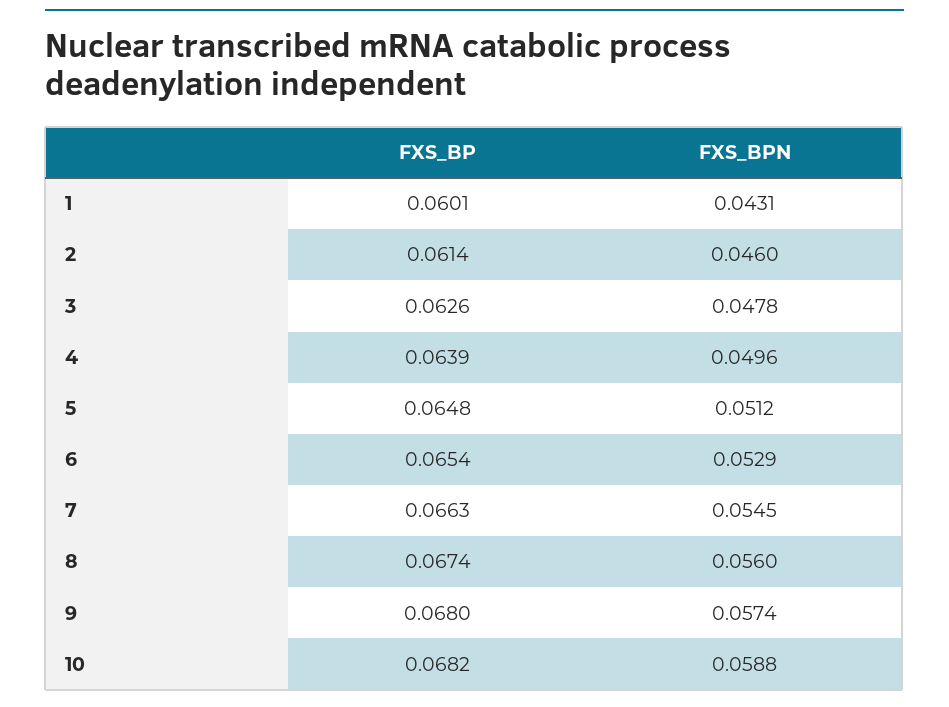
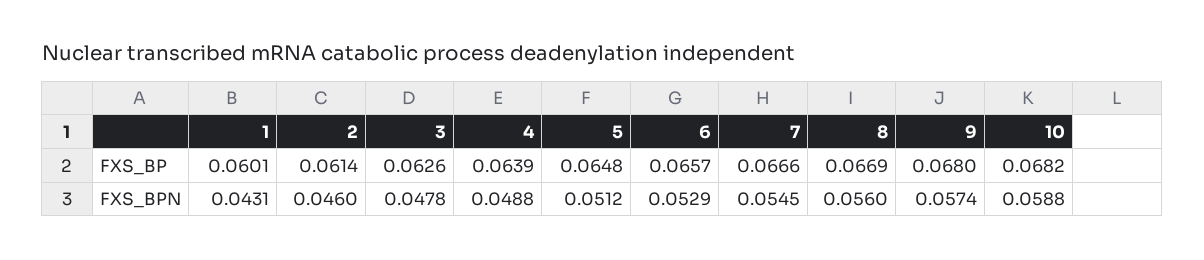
FXS_BPN, 4: 0.0496 -> 0.0488
FXS_BP, 6: 0.0654 -> 0.0657
FXS_BP, 7: 0.0663 -> 0.0666
FXS_BP, 8: 0.0674 -> 0.0669

